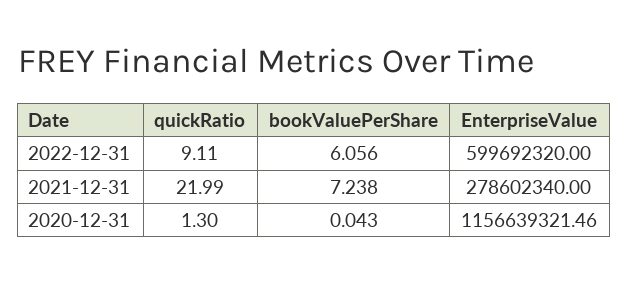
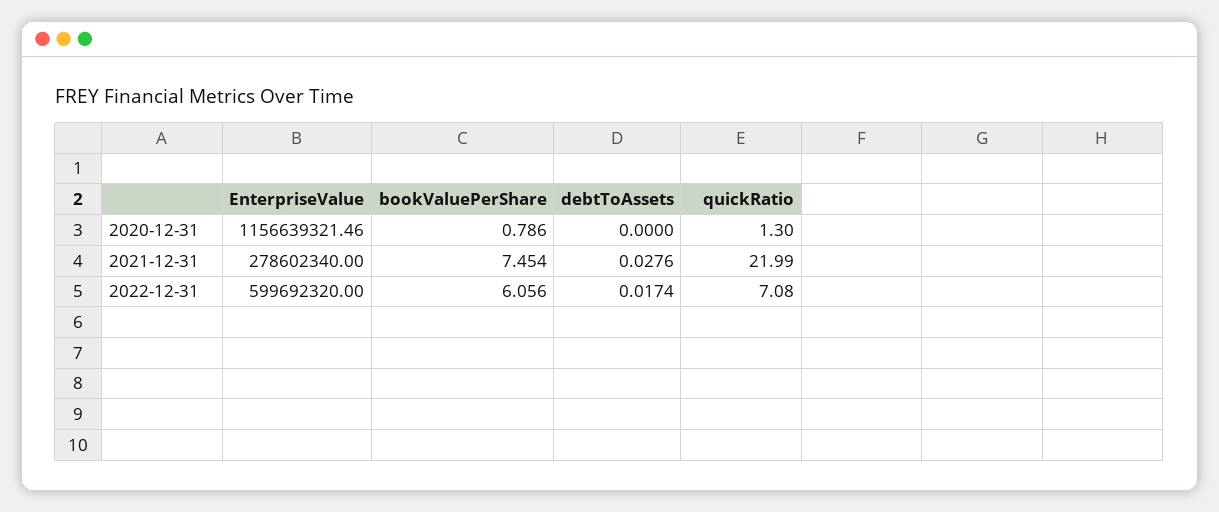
quickRatio, 2022-12-31: 9.11 -> 7.08
bookValuePerShare, 2021-12-31: 7.238 -> 7.454
bookValuePerShare, 2020-12-31: 0.043 -> 0.786
debtToAssets, 2020-12-31: none -> 0
debtToAssets, 2021-12-31: none -> 0.0276
debtToAssets, 2022-12-31: none -> 0.0174

